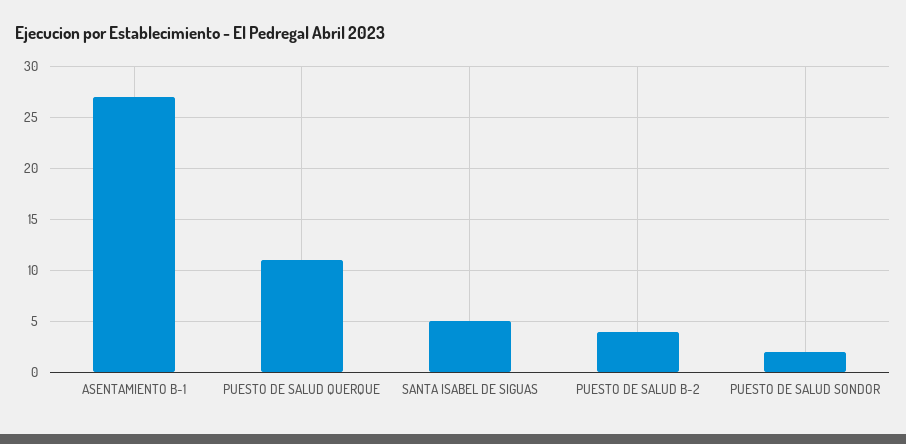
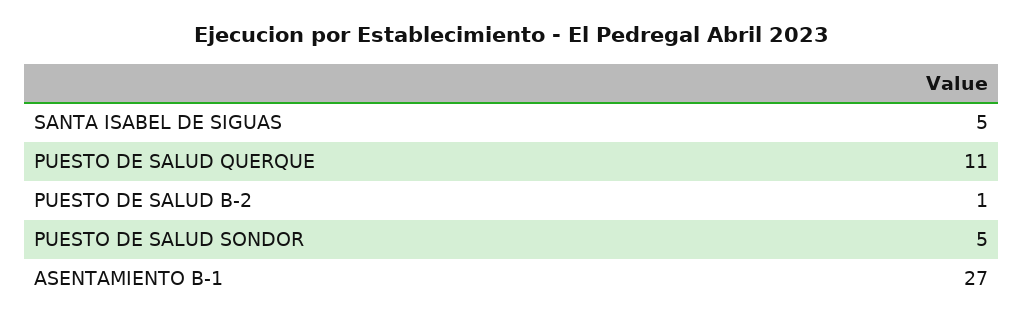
PUESTO DE SALUD B-2: 4 -> 1
PUESTO DE SALUD SONDOR: 2 -> 5

